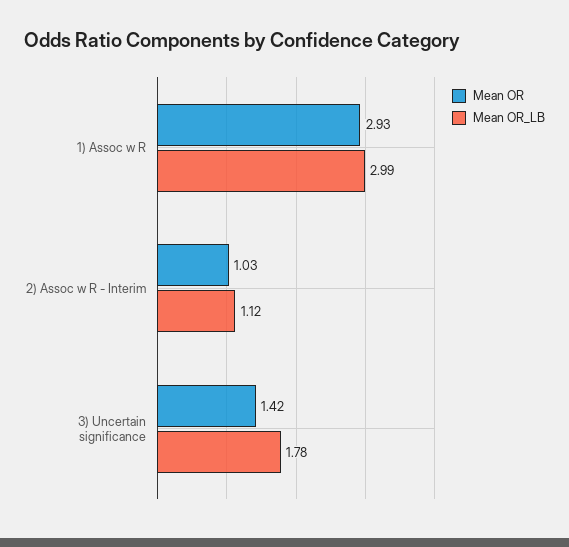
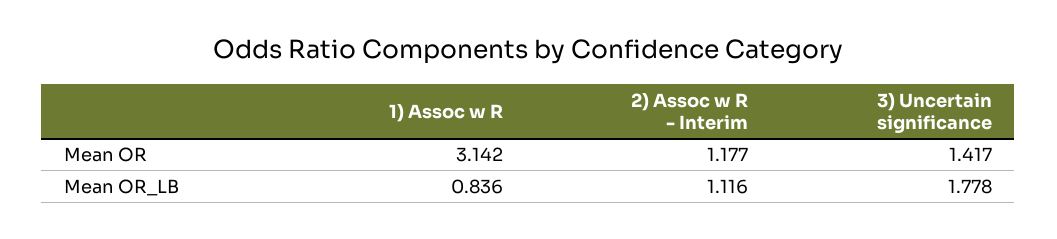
Mean OR, 1) Assoc w R: 2.93 -> 3.142
Mean OR_LB, 1) Assoc w R: 2.99 -> 0.836
Mean OR, 2) Assoc w R - Interim: 1.03 -> 1.177

